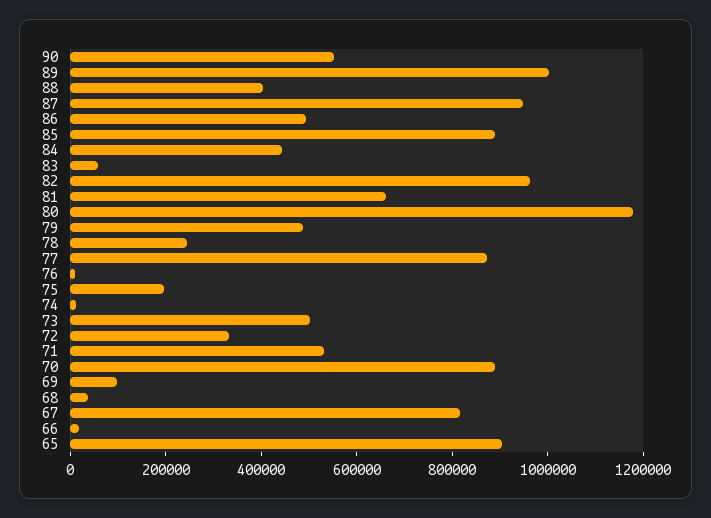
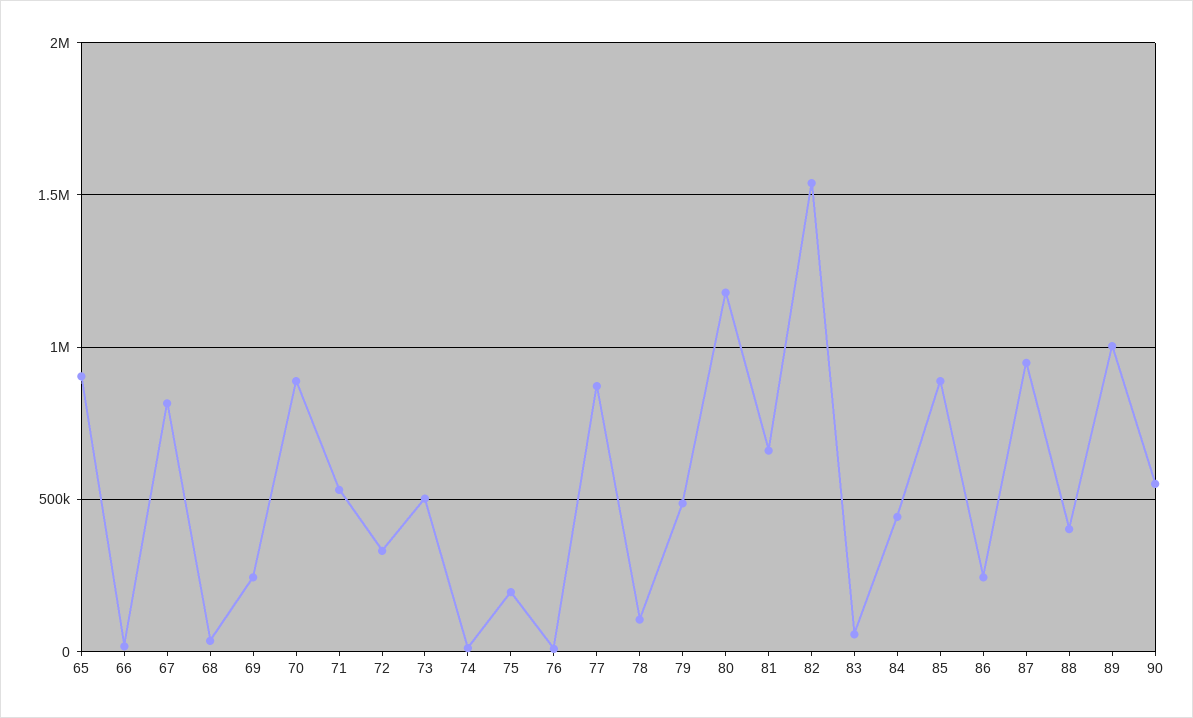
86: 500000 -> 250000
82: 950000 -> 1550000
78: 250000 -> 100000
69: 100000 -> 250000

